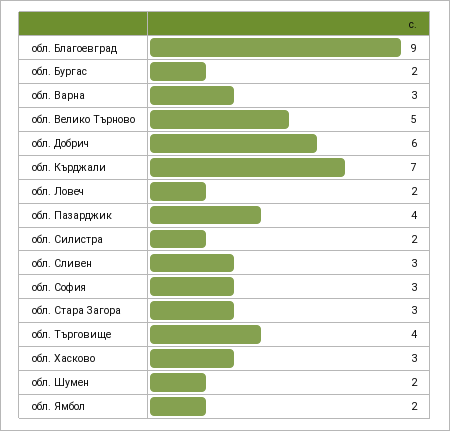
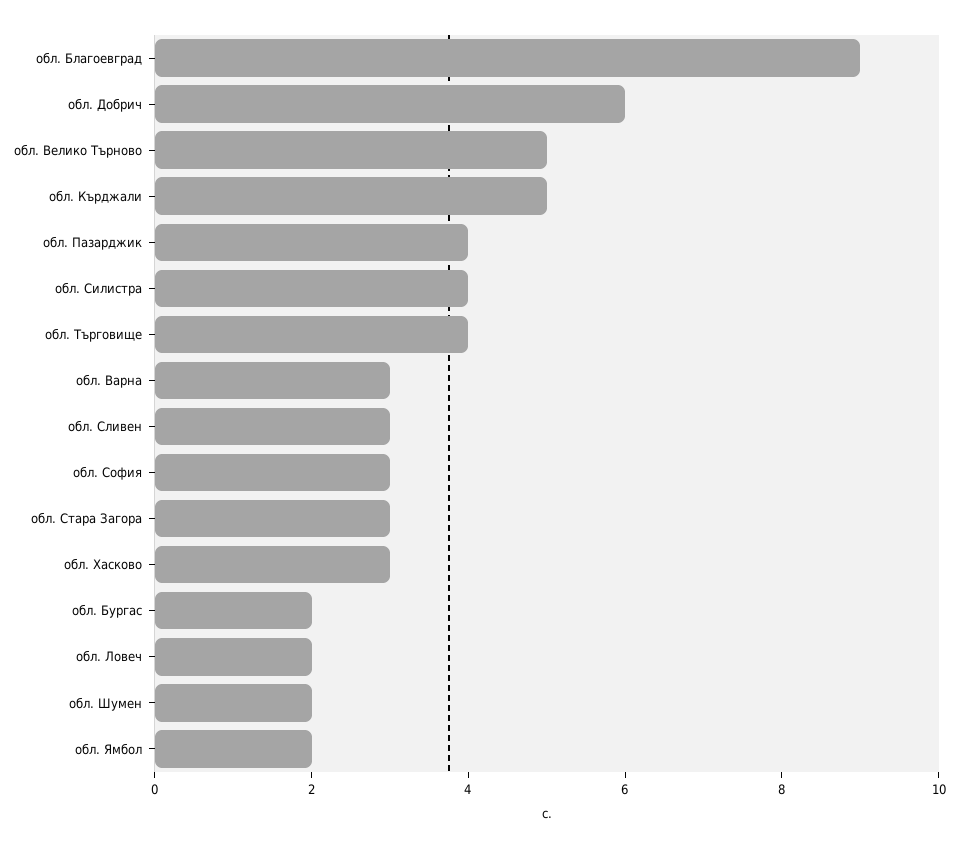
обл. Кърджали: 7 -> 5
обл. Силистра: 2 -> 4

